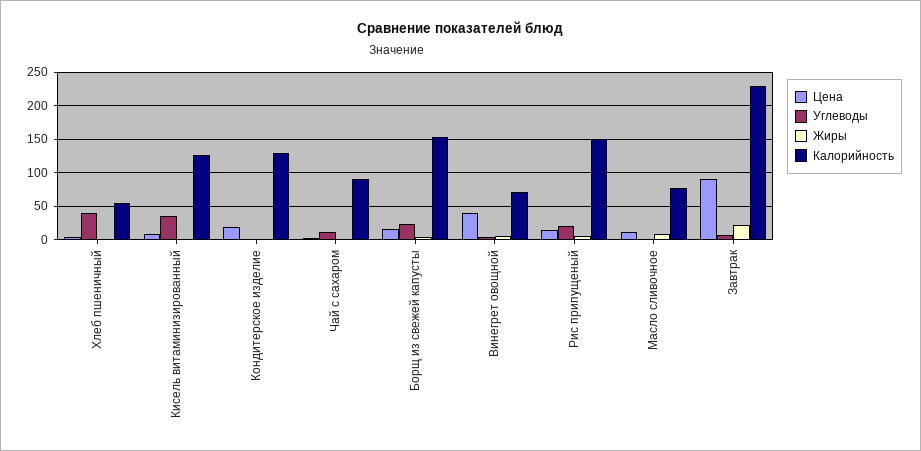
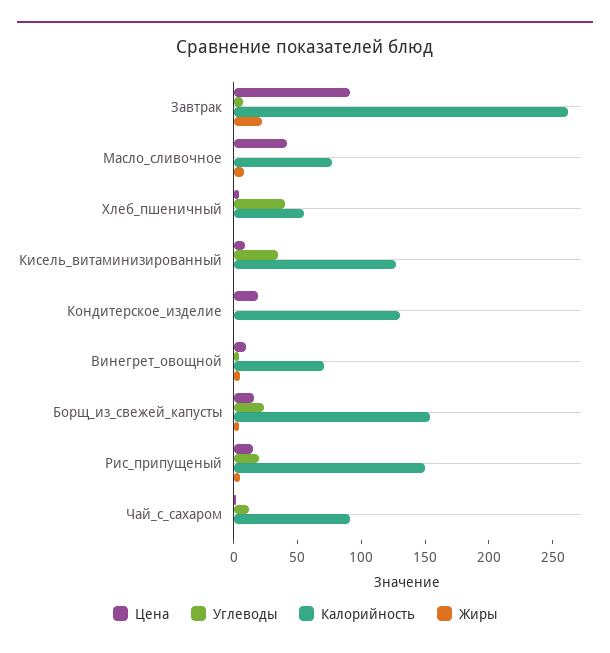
Цена, Винегрет овощной: 40 -> 10
Цена, Масло сливочное: 10 -> 40
Калорийность, Завтрак: 230 -> 260

